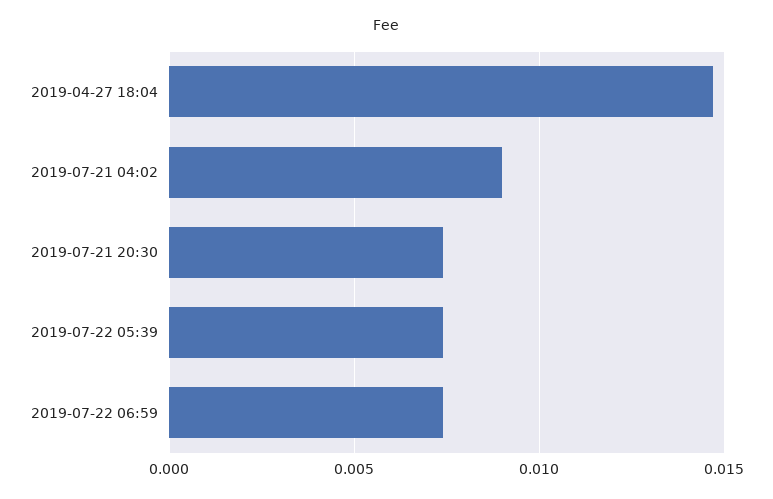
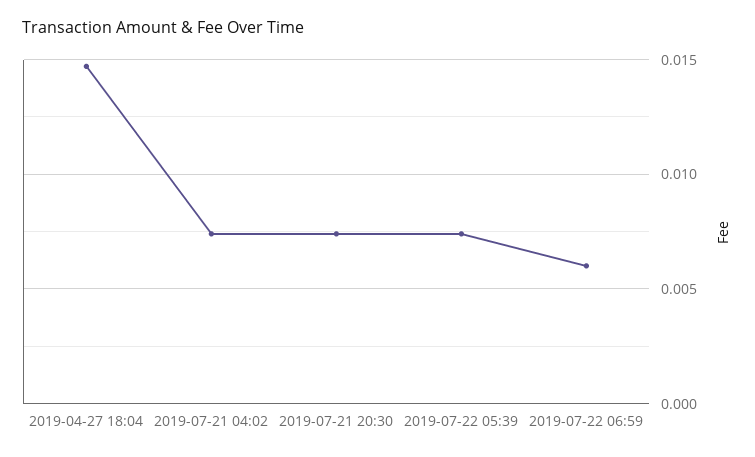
2019-07-21 04:02: 0.009 -> 0.0075
2019-07-22 06:59: 0.0075 -> 0.006

